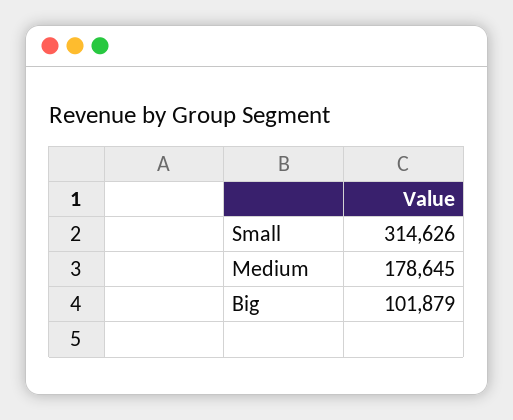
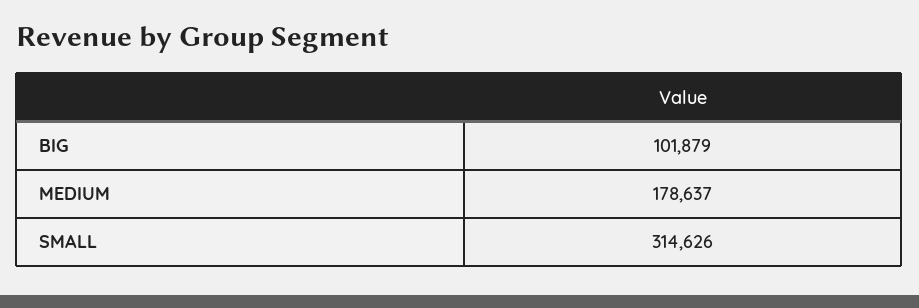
Medium: 178645 -> 178637

